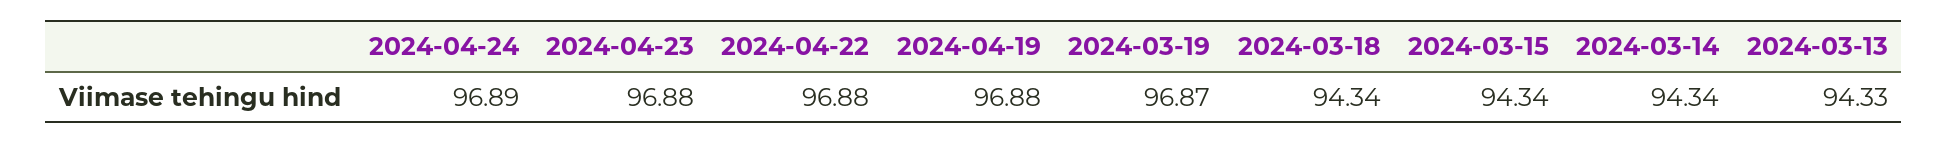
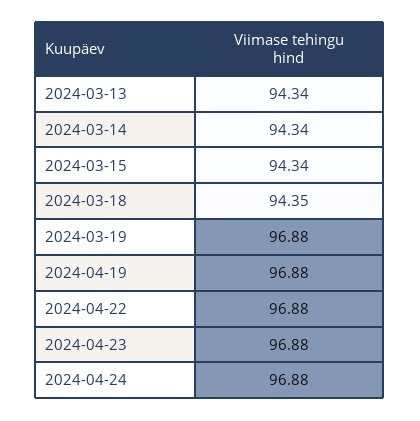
2024-04-24: 96.89 -> 96.88
2024-03-19: 96.87 -> 96.88
2024-03-18: 94.34 -> 94.35
2024-03-13: 94.33 -> 94.34

